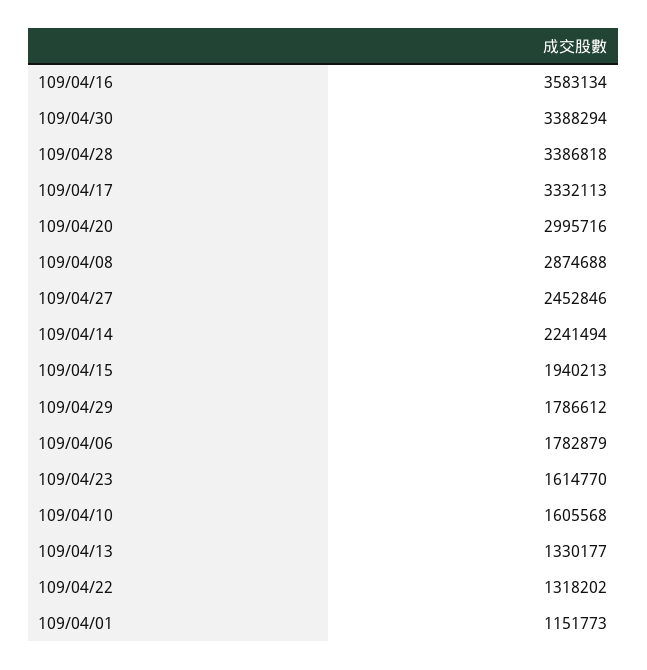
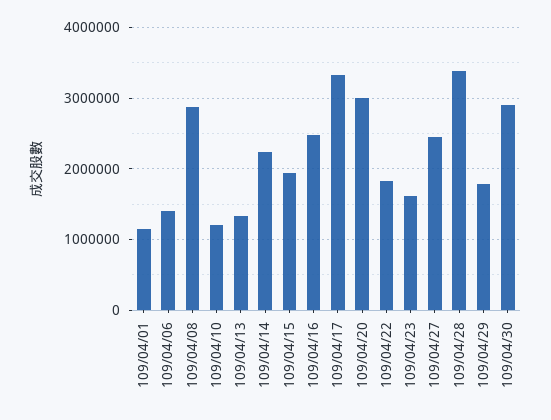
109/04/16: 3583134 -> 2500000
109/04/30: 3388294 -> 2900000
109/04/06: 1782879 -> 1400000
109/04/10: 1605568 -> 1200000
109/04/22: 1318202 -> 1800000

